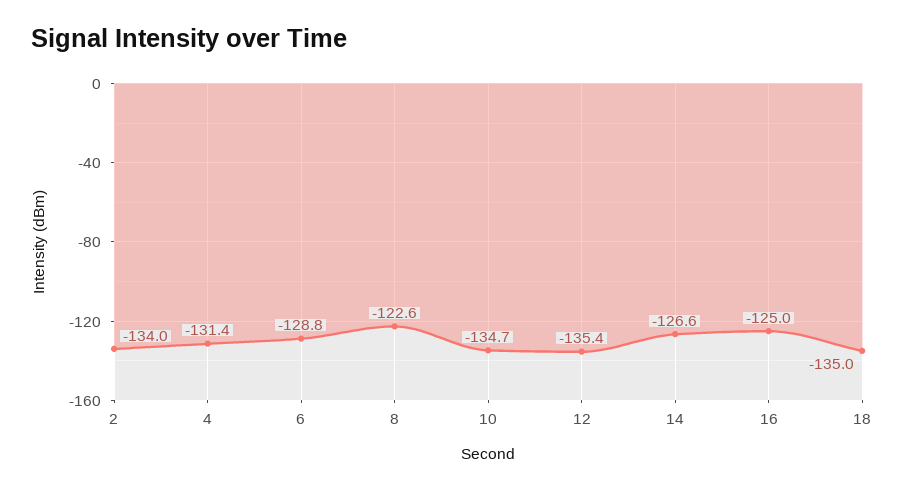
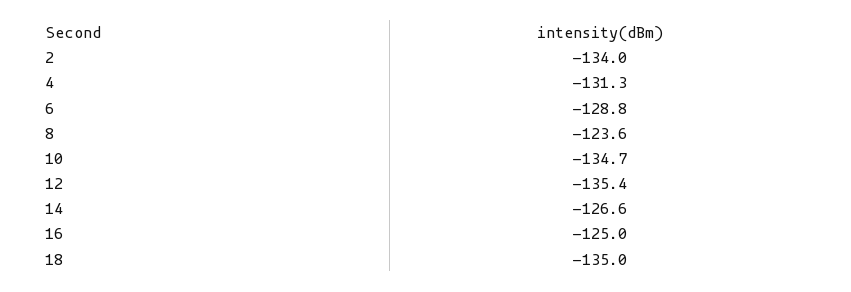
4: -131.4 -> -131.3
8: -122.6 -> -123.6

